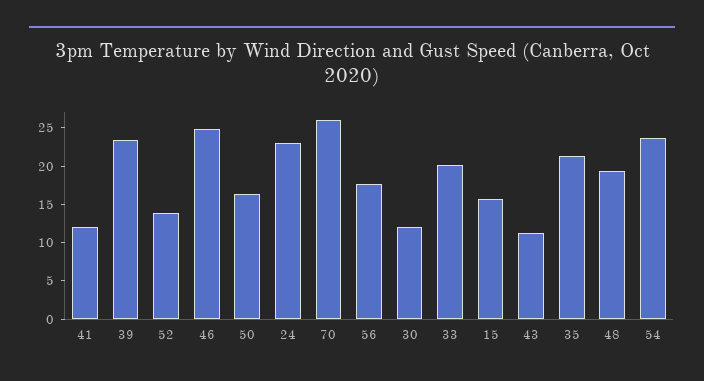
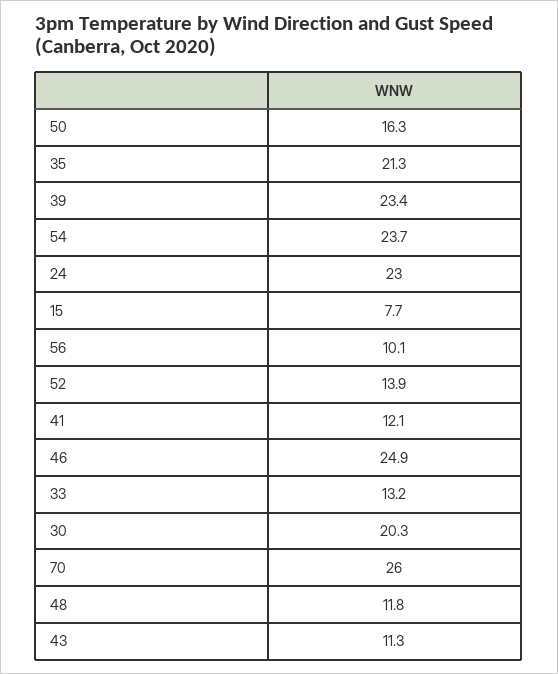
56: 17.5 -> 10.1
30: 12.5 -> 20.3
33: 20 -> 13.2
15: 15 -> 7.7
48: 20 -> 11.8

